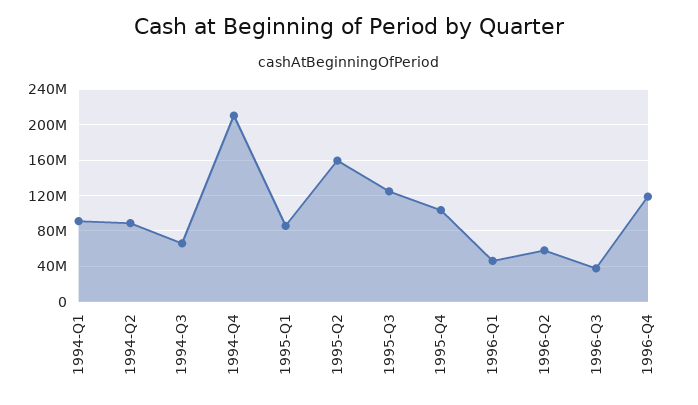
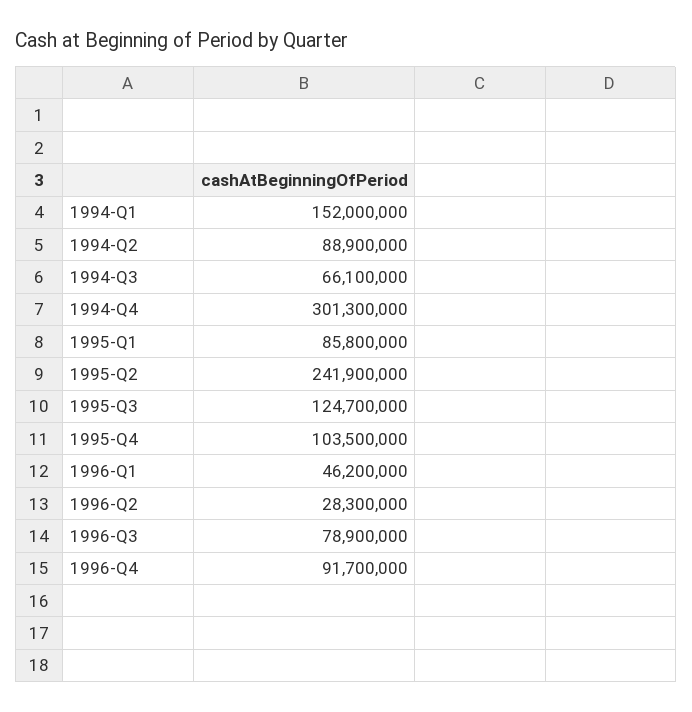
1994-Q1: 90000000 -> 152000000
1994-Q4: 210000000 -> 301300000
1995-Q2: 160000000 -> 241900000
1996-Q2: 60000000 -> 28300000
1996-Q3: 40000000 -> 78900000
1996-Q4: 120000000 -> 91700000

